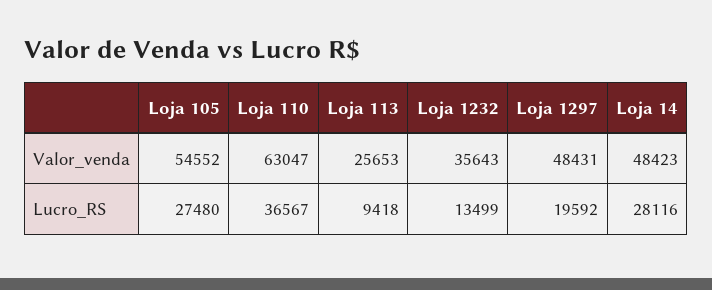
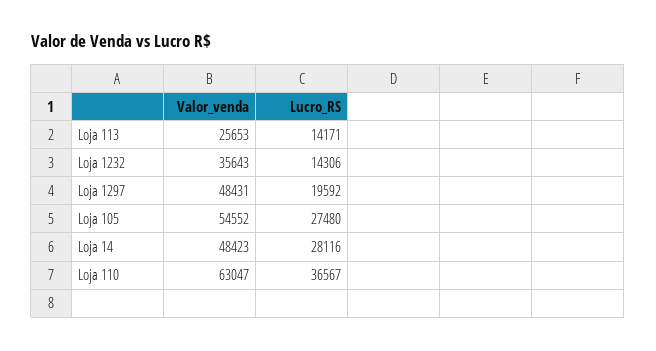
Loja 113, Lucro_RS: 9418 -> 14171
Loja 1232, Lucro_RS: 13499 -> 14306

